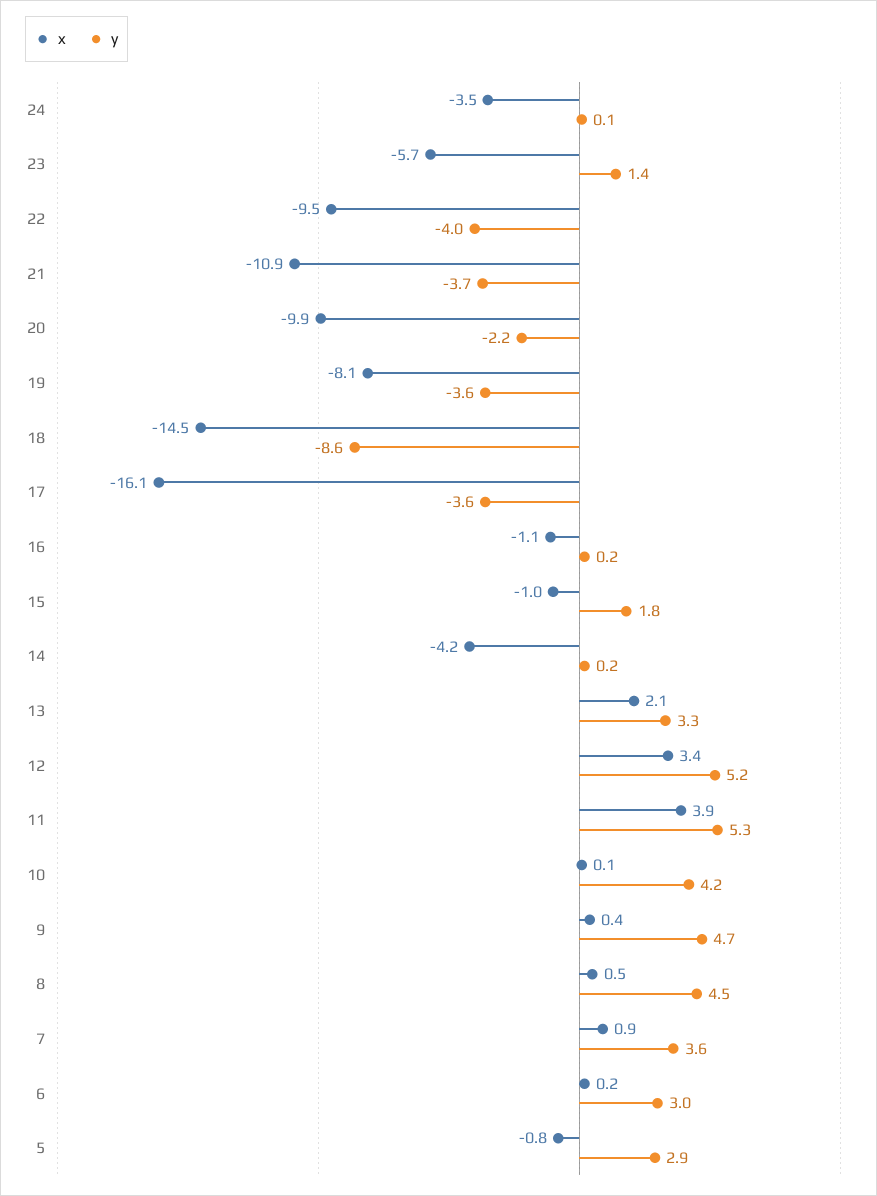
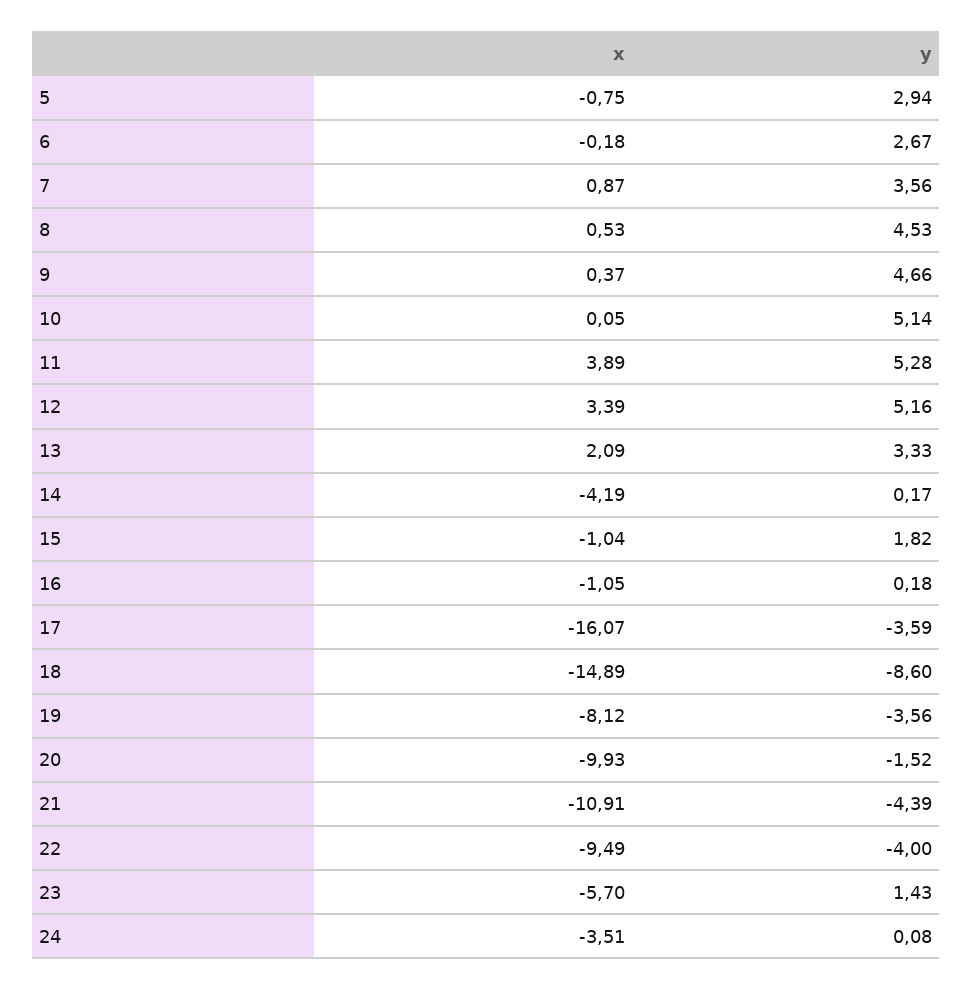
y, 21: -3.7 -> -4.39
y, 20: -2.2 -> -1.52
x, 18: -14.5 -> -14.89
y, 10: 4.2 -> 5.14
x, 6: 0.2 -> -0.18
y, 6: 3 -> 2.67

